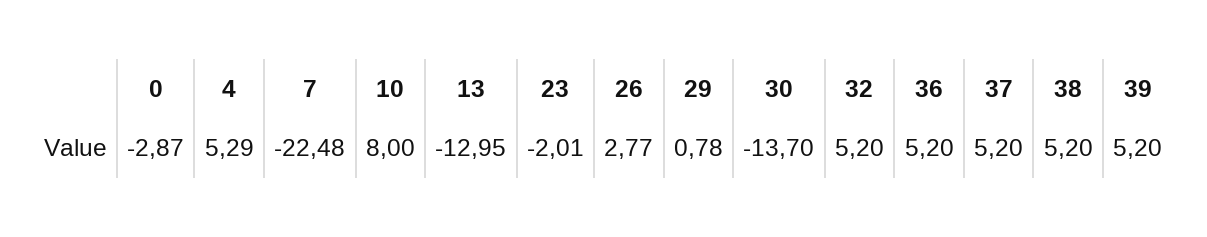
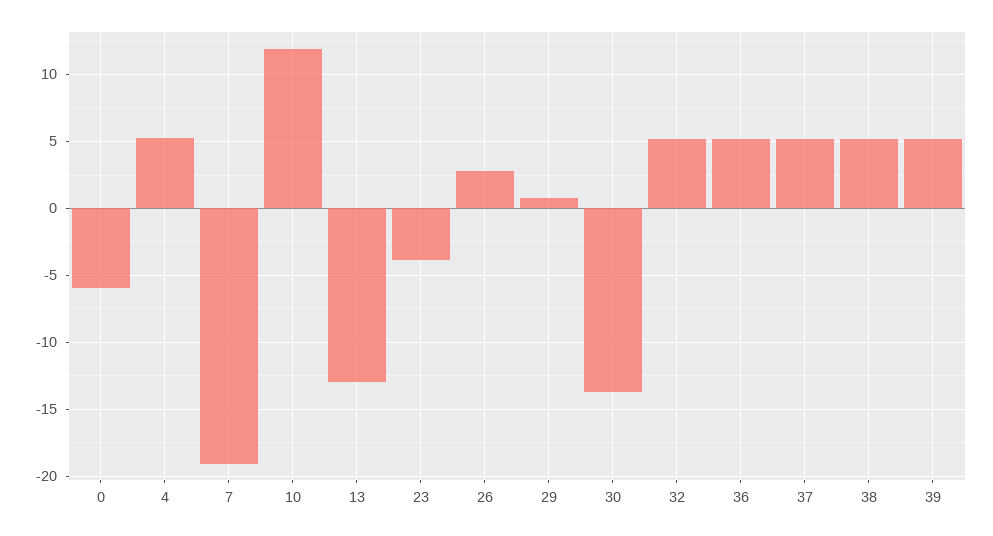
0: -2.87 -> -6
7: -22.48 -> -19
10: 8 -> 12
23: -2.01 -> -4

